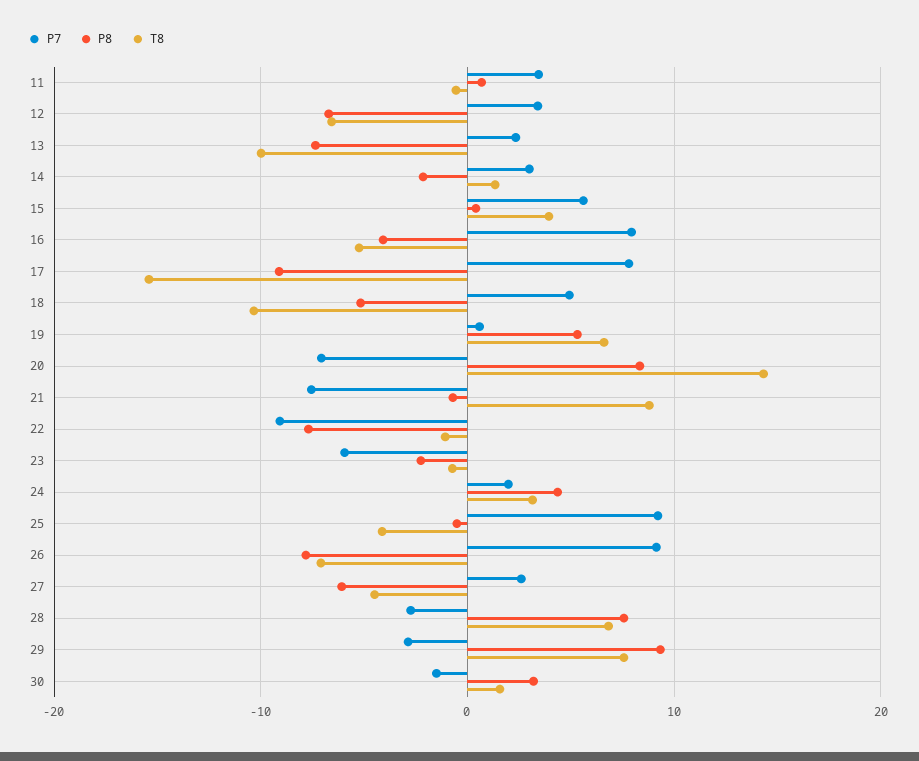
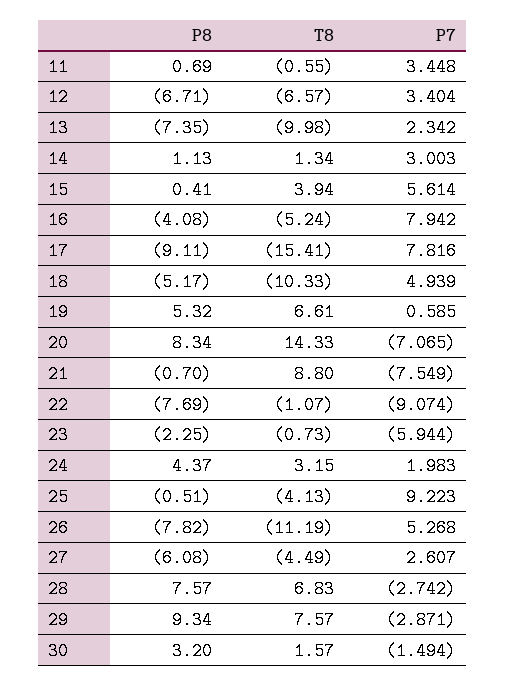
P8, 14: -2 -> 1.13
P7, 26: 9 -> 5.268
T8, 26: -7 -> -11.19

